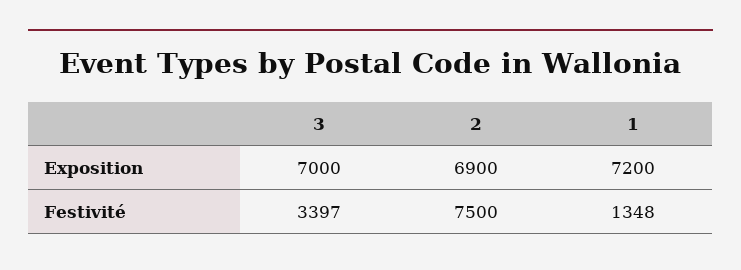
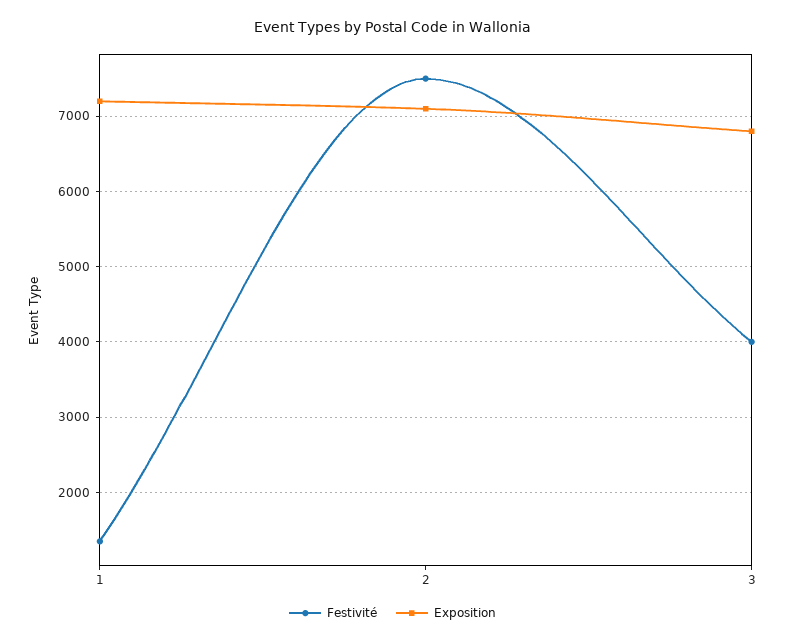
Exposition, 3: 7000 -> 6800
Exposition, 2: 6900 -> 7100
Festivité, 3: 3397 -> 4000

